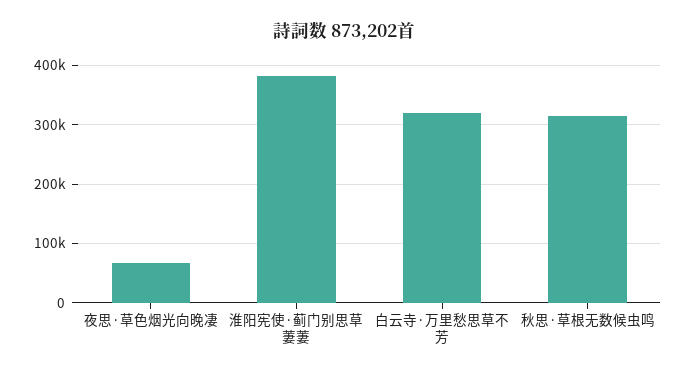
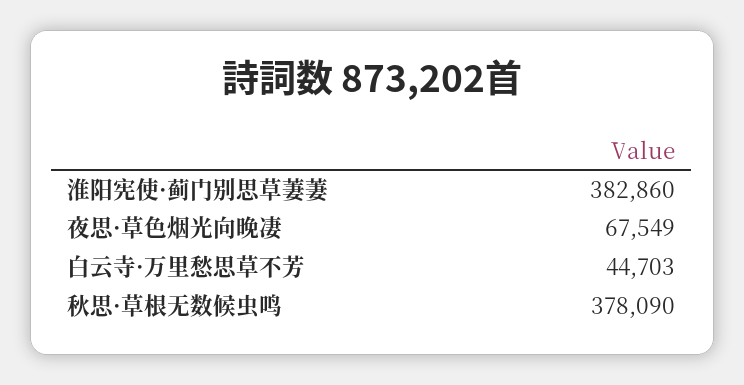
白云寺·万里愁思草不芳: 320000 -> 44703
秋思·草根无数候虫鸣: 320000 -> 378090

